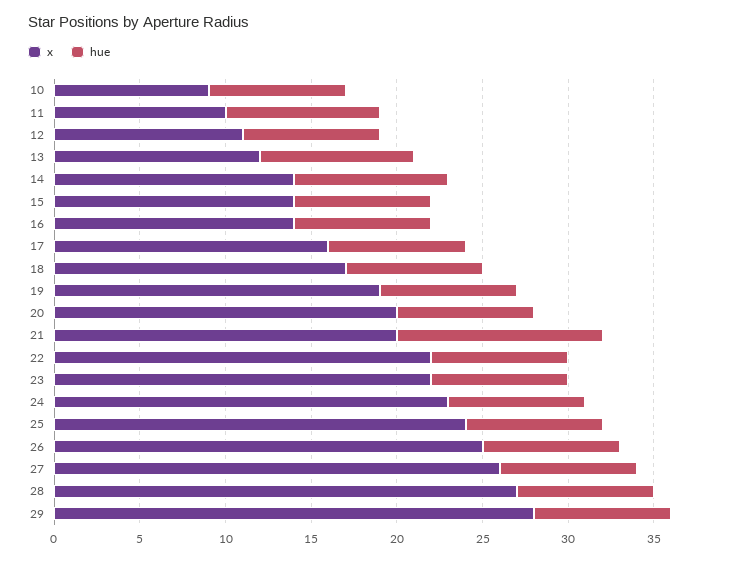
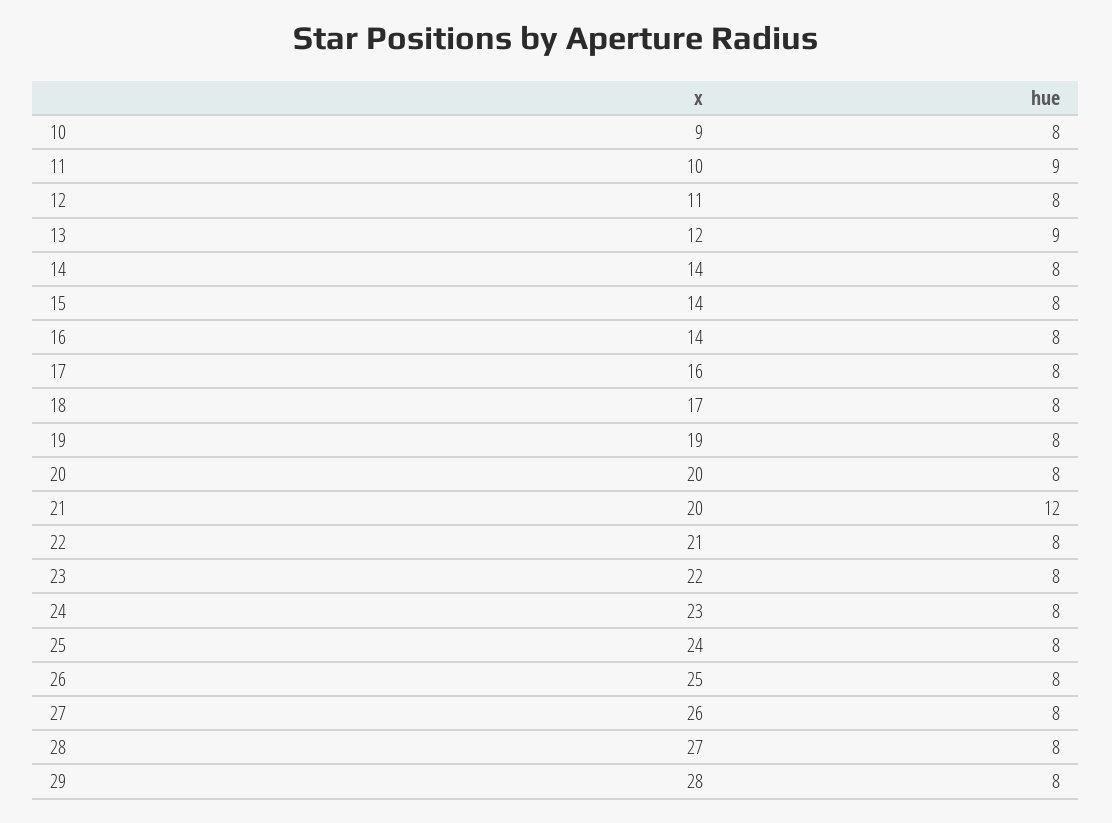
hue, 14: 9 -> 8
x, 22: 22 -> 21

